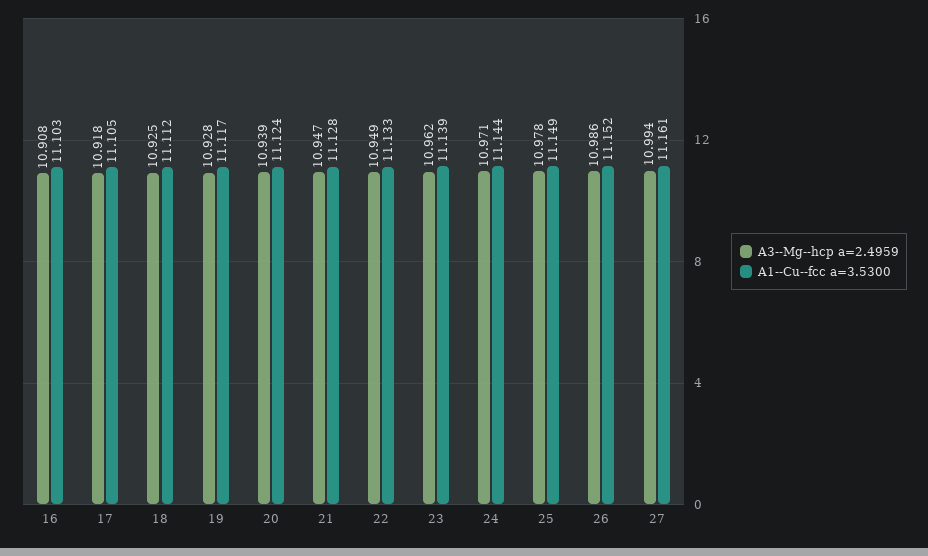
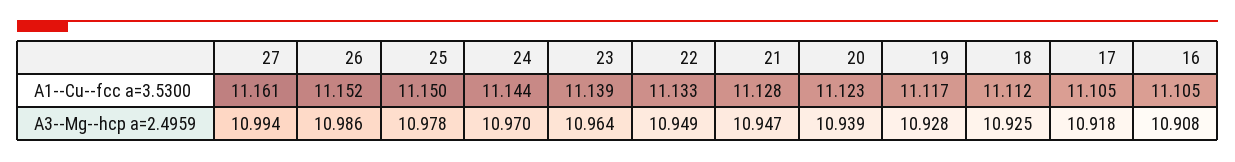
A1--Cu--fcc a=3.5300, 16: 11.103 -> 11.105
A1--Cu--fcc a=3.5300, 20: 11.124 -> 11.123
A3--Mg--hcp a=2.4959, 23: 10.962 -> 10.964
A3--Mg--hcp a=2.4959, 24: 10.971 -> 10.97
A1--Cu--fcc a=3.5300, 25: 11.149 -> 11.15

